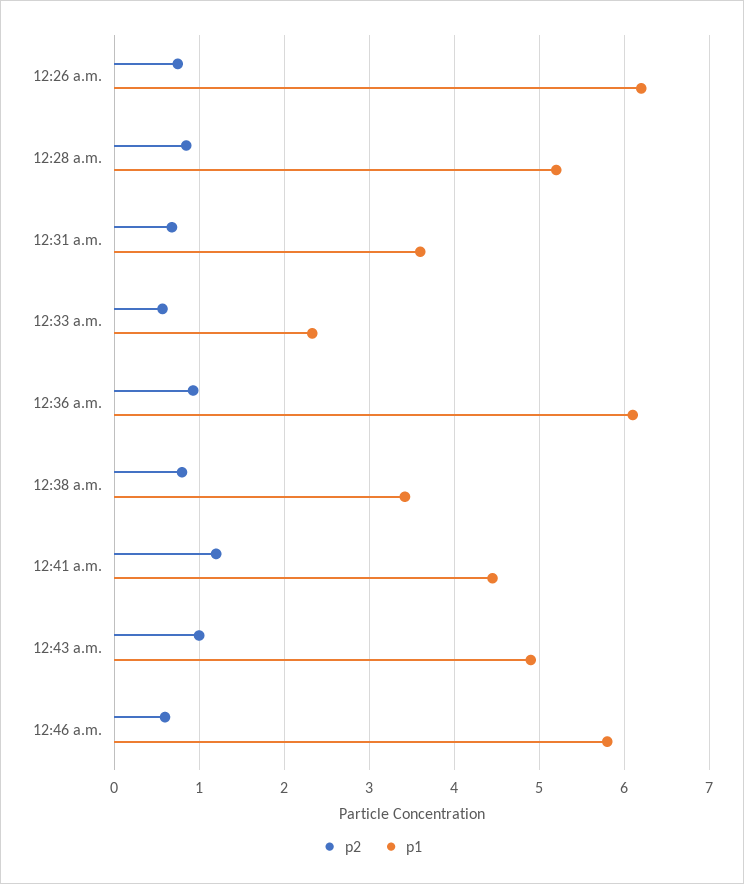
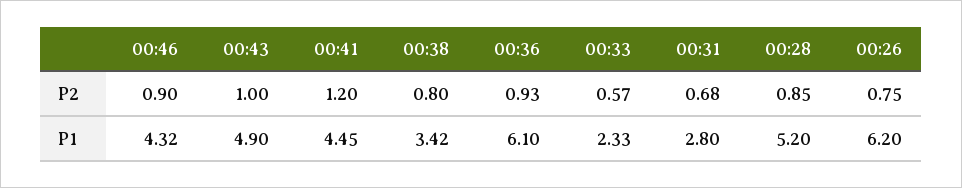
p1, 12:31 a.m.: 3.6 -> 2.8
p2, 12:46 a.m.: 0.6 -> 0.9
p1, 12:46 a.m.: 5.8 -> 4.32

